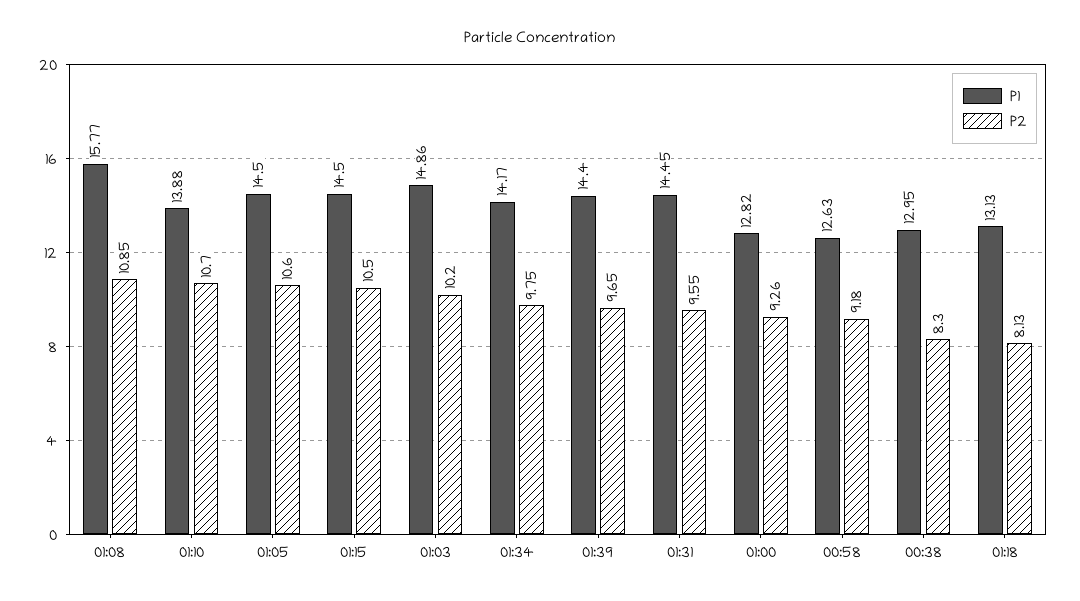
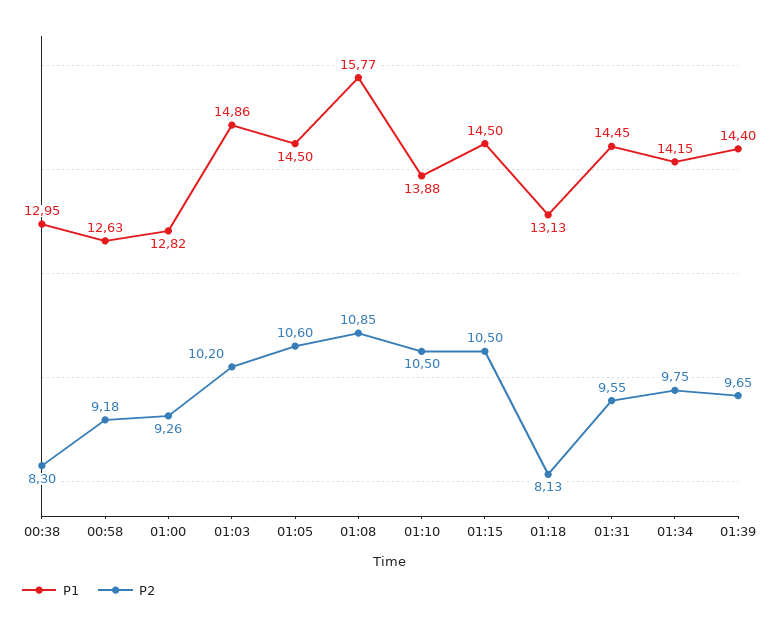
P2, 01:10: 10.7 -> 10.5
P1, 01:34: 14.17 -> 14.15

